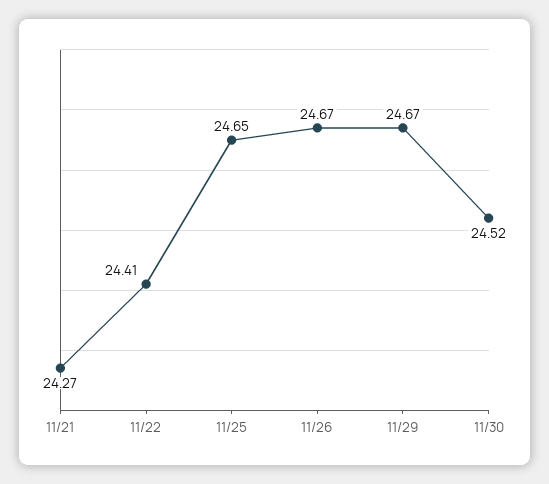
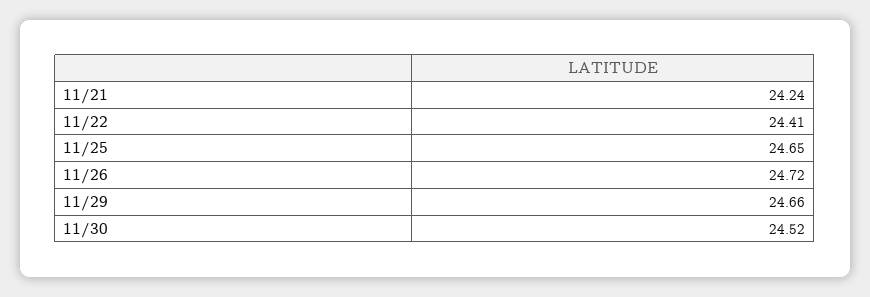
11/21: 24.27 -> 24.24
11/26: 24.67 -> 24.72
11/29: 24.67 -> 24.66

